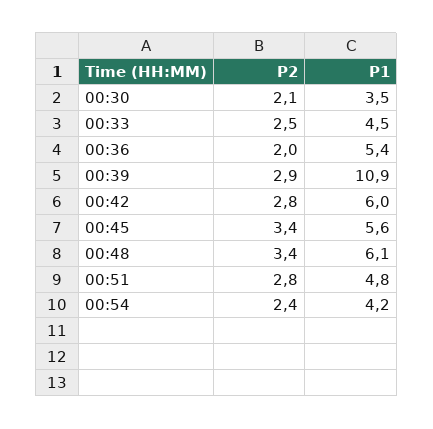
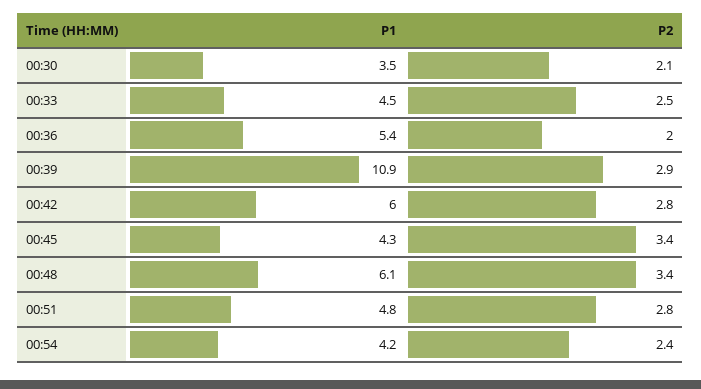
P1, 00:45: 5.6 -> 4.3

